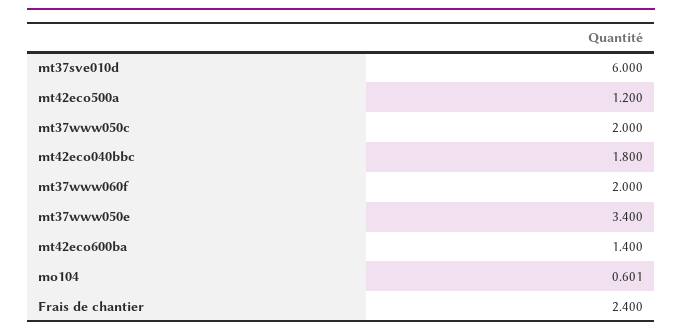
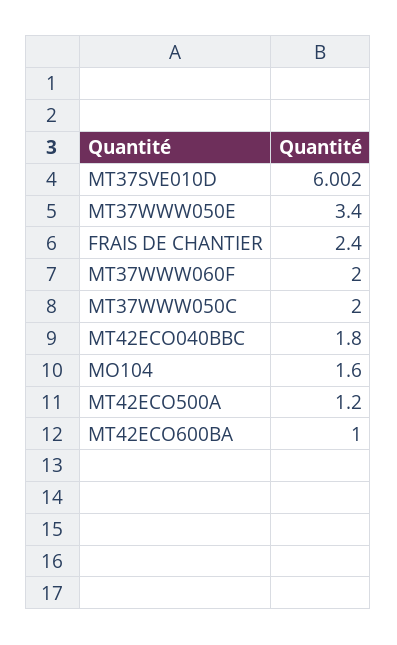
mt37sve010d: 6 -> 6.002
mt42eco600ba: 1.4 -> 1
mo104: 0.601 -> 1.6

